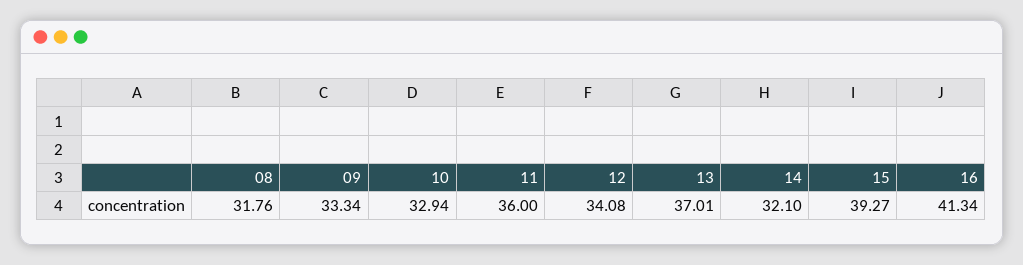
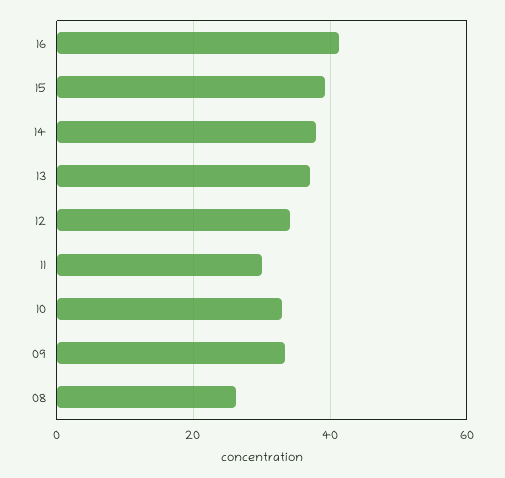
08: 31.76 -> 26
11: 36 -> 30
14: 32.1 -> 38

